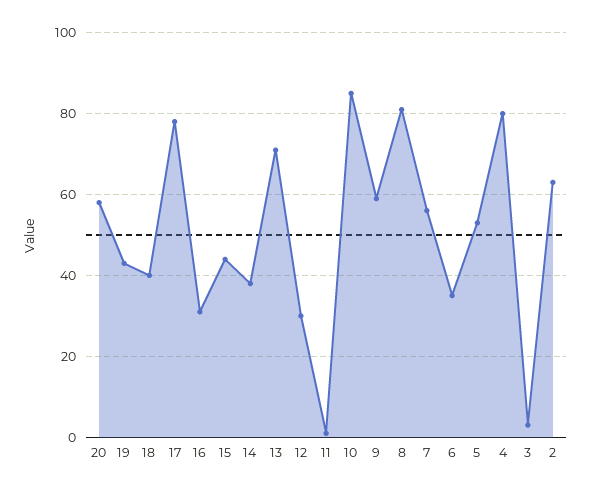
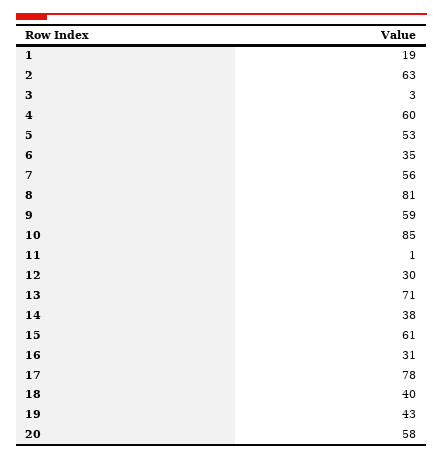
15: 45 -> 61
4: 80 -> 60
1: none -> 19

